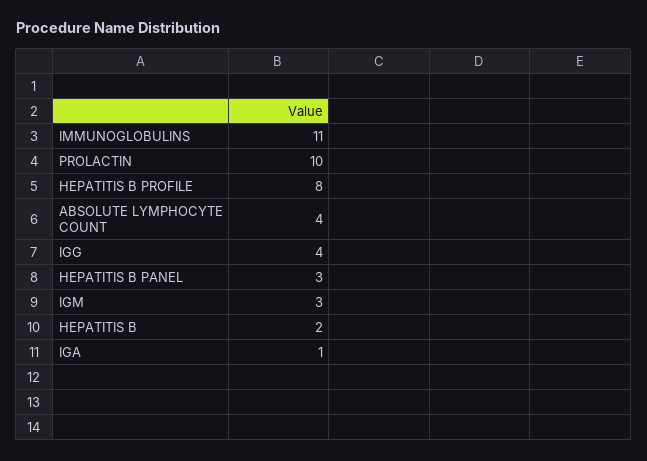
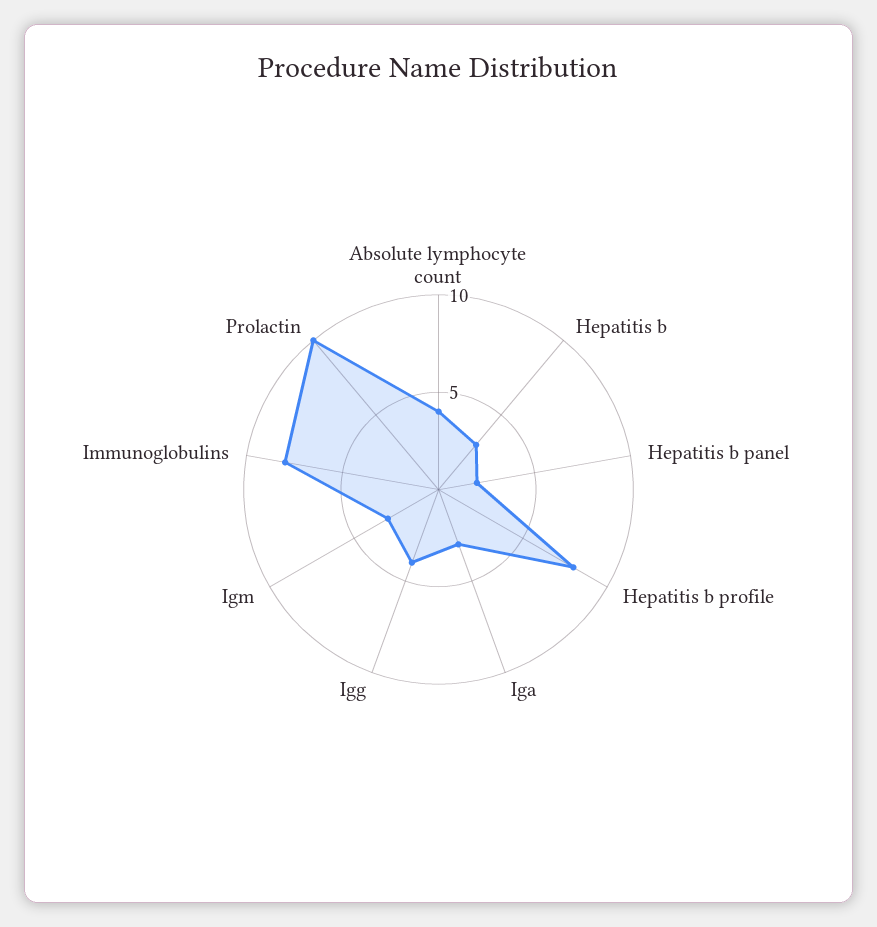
IMMUNOGLOBULINS: 11 -> 8
HEPATITIS B PANEL: 3 -> 2
HEPATITIS B: 2 -> 3
IGA: 1 -> 3

